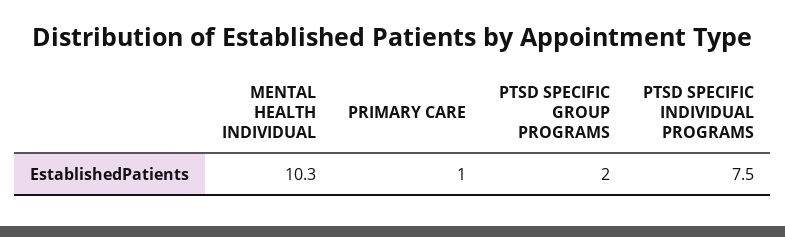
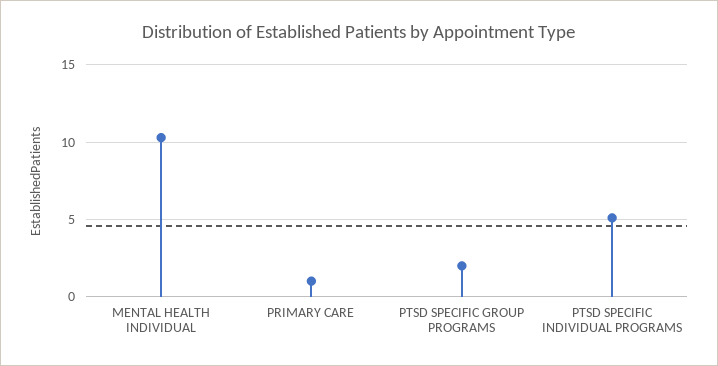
PTSD SPECIFIC INDIVIDUAL PROGRAMS: 7.5 -> 5

